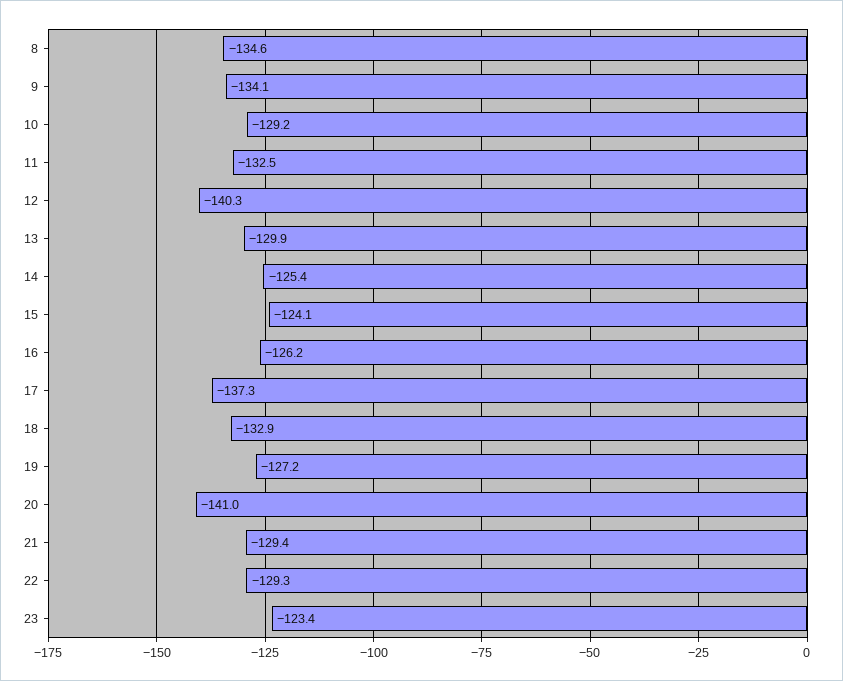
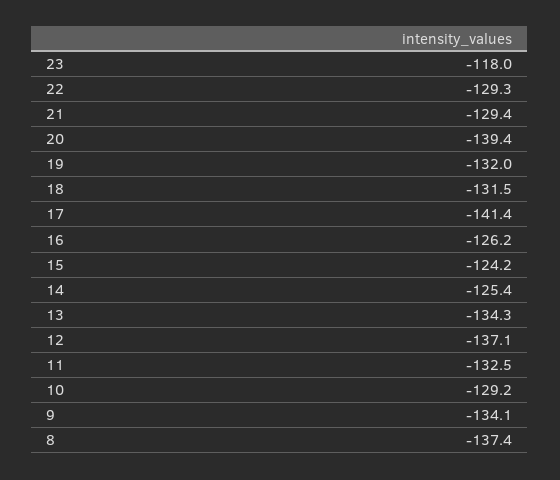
8: -134.6 -> -137.4
12: -140.3 -> -137.1
13: -129.9 -> -134.3
15: -124.1 -> -124.2
17: -137.3 -> -141.4
18: -132.9 -> -131.5
19: -127.2 -> -132
20: -141 -> -139.4
23: -123.4 -> -118

